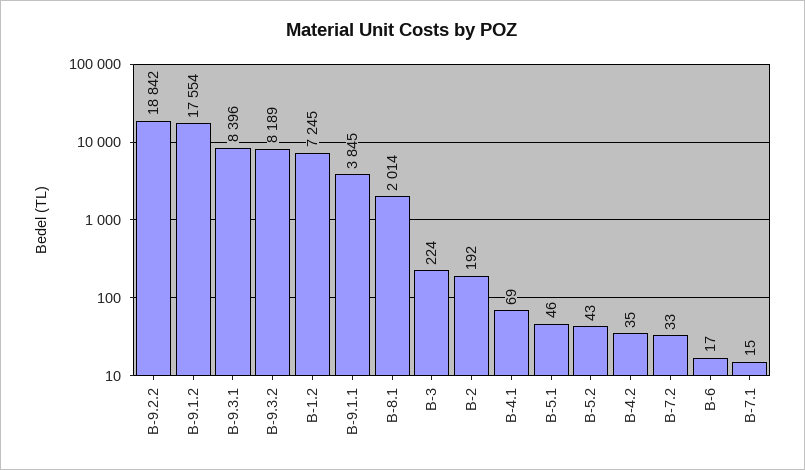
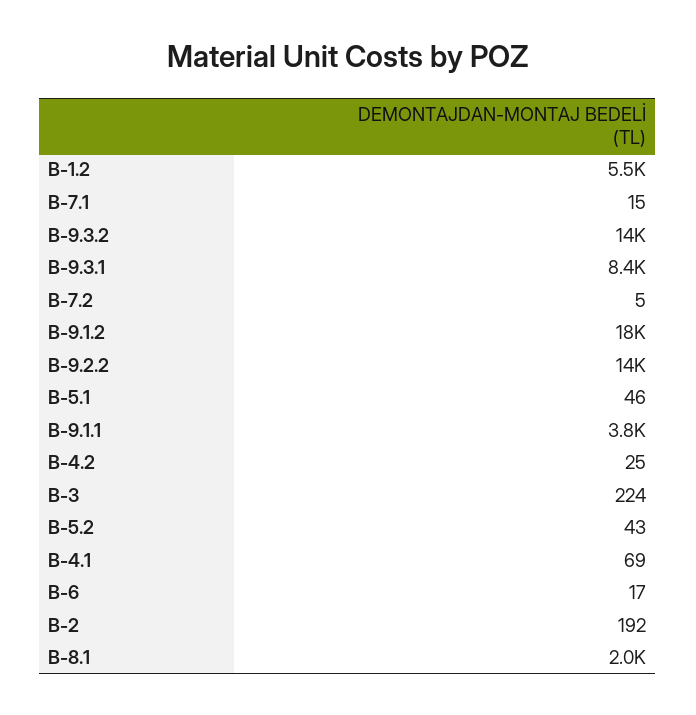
B-9.2.2: 18842 -> 14000
B-9.3.2: 8189 -> 14000
B-1.2: 7245 -> 5500
B-4.2: 35 -> 25
B-7.2: 33 -> 5

